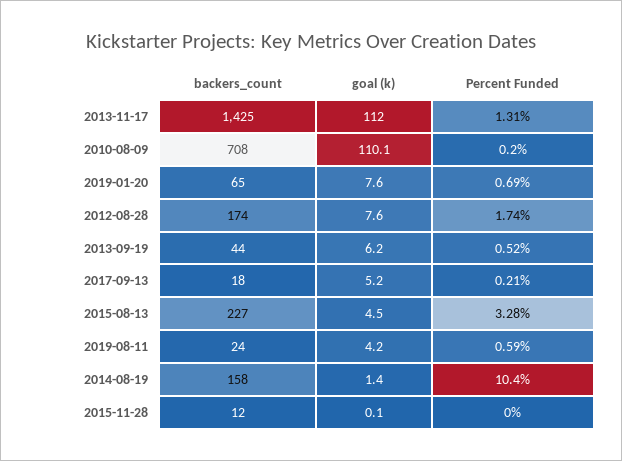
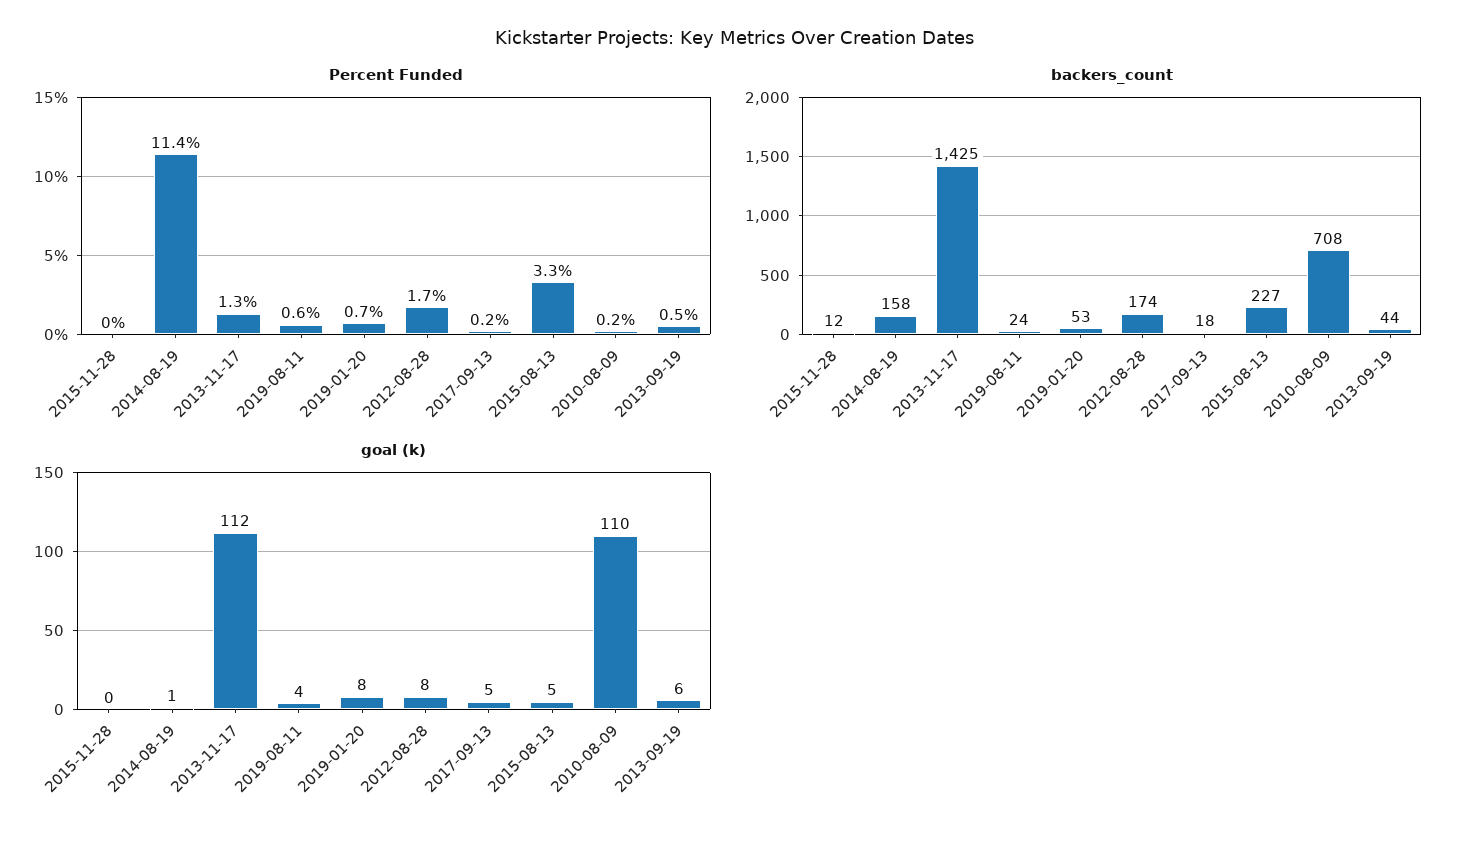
backers_count, 2019-01-20: 65 -> 53
Percent Funded, 2014-08-19: 10.4 -> 11.4

